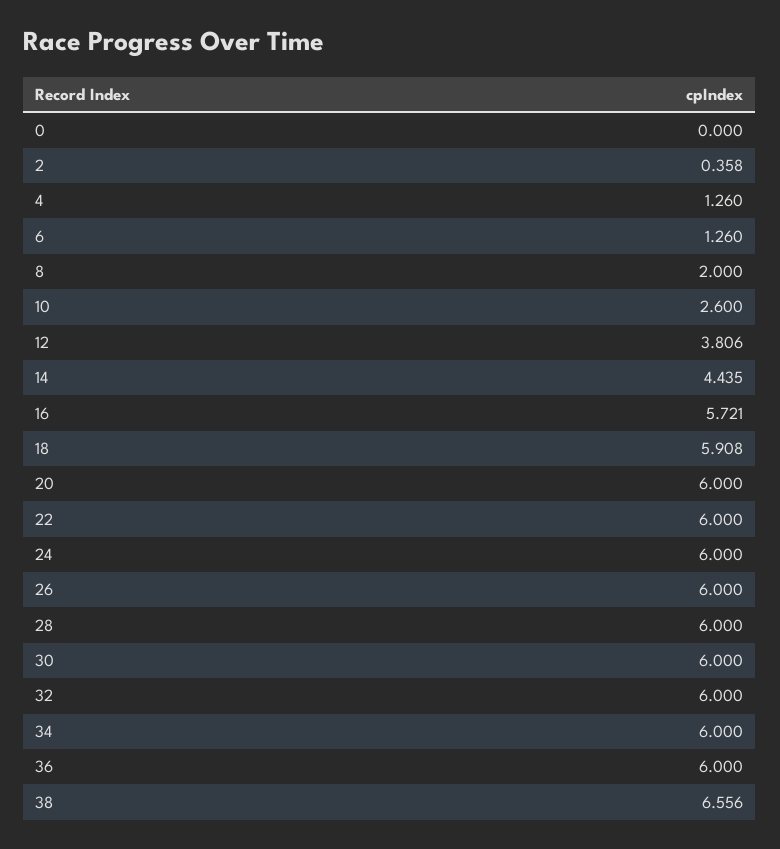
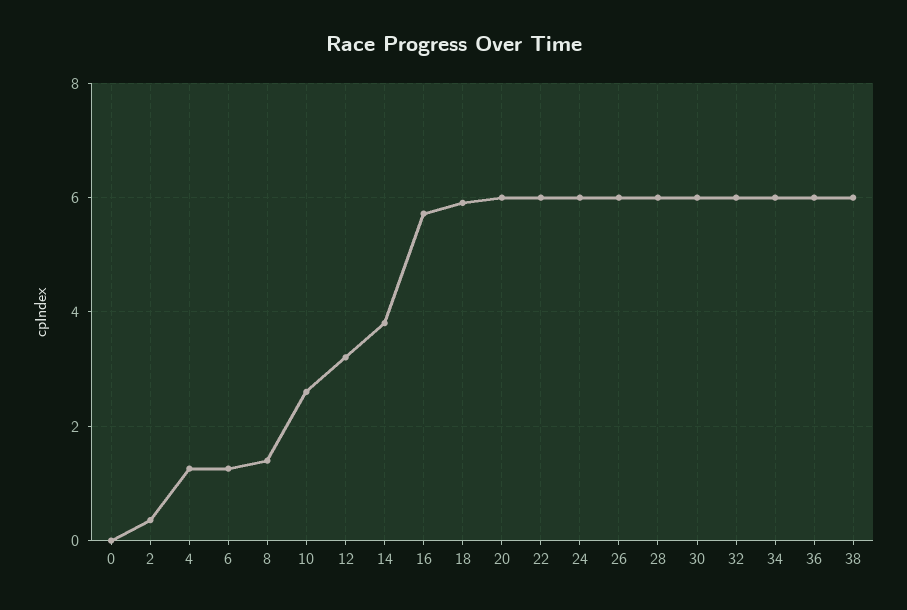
8: 2 -> 1.4
12: 3.806 -> 3.2
14: 4.435 -> 3.8
38: 6.556 -> 6

